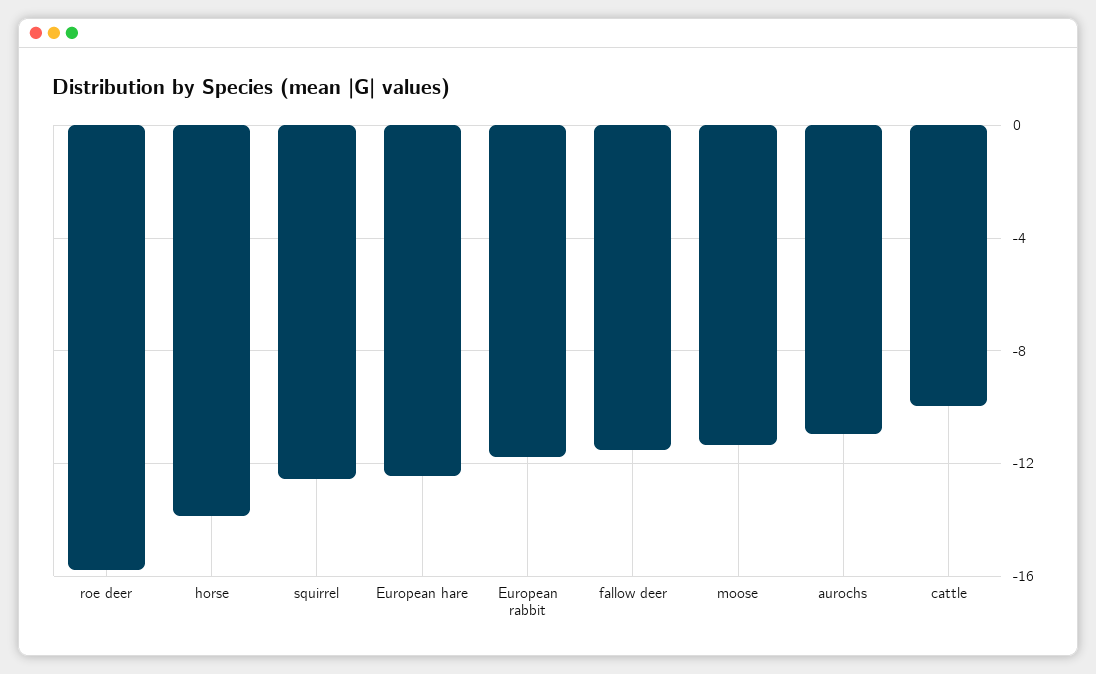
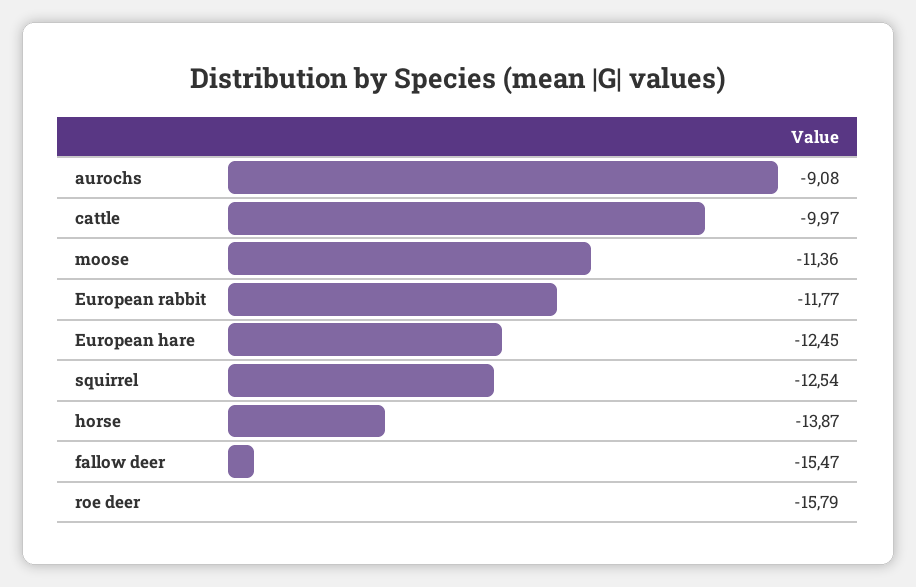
fallow deer: -11.5 -> -15.47
aurochs: -11 -> -9.08

